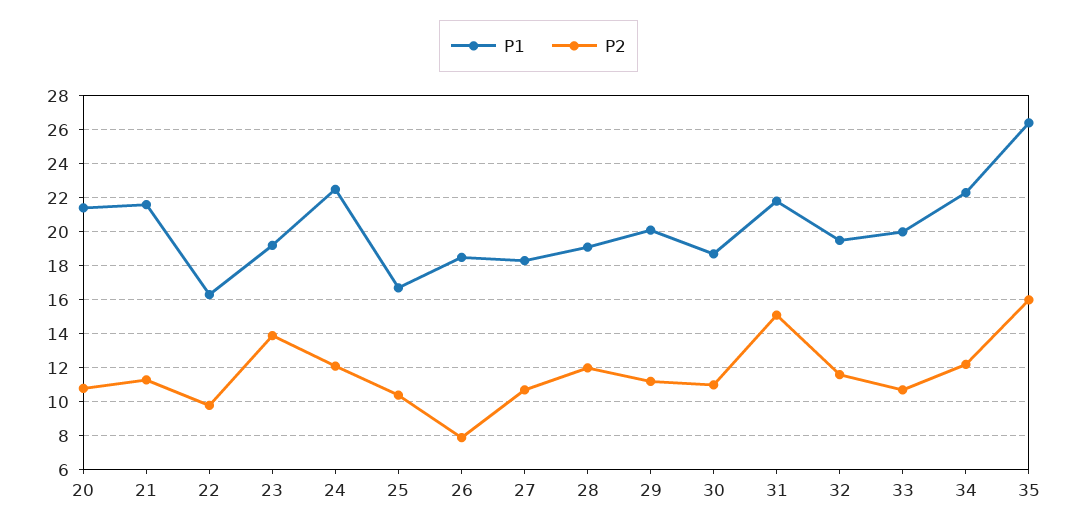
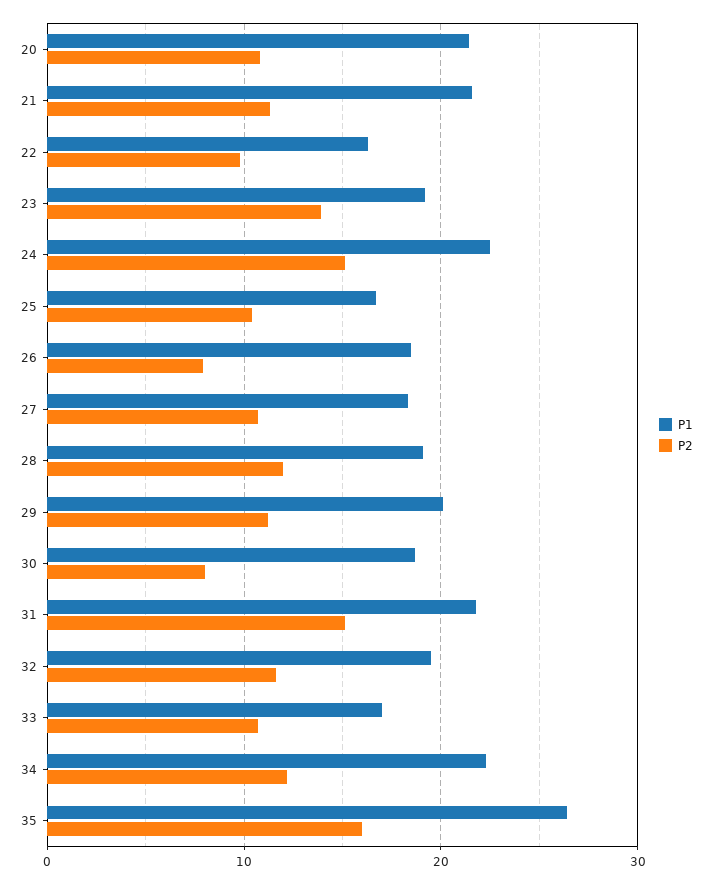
P2, 24: 12 -> 15
P2, 30: 11 -> 8
P1, 33: 20 -> 17

